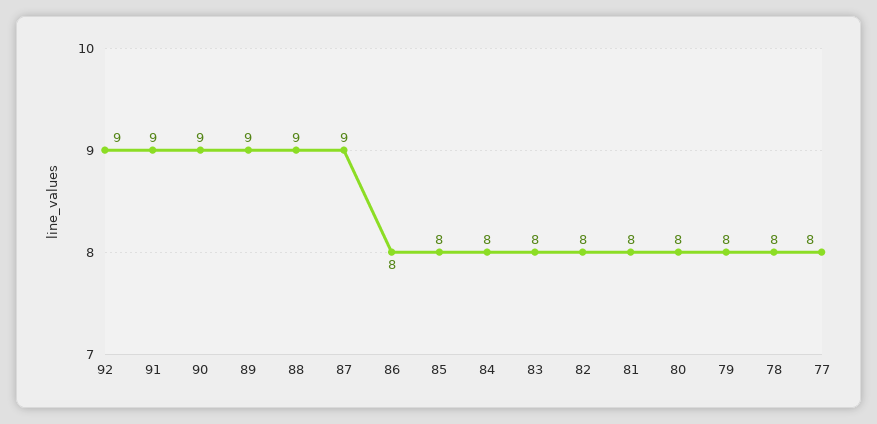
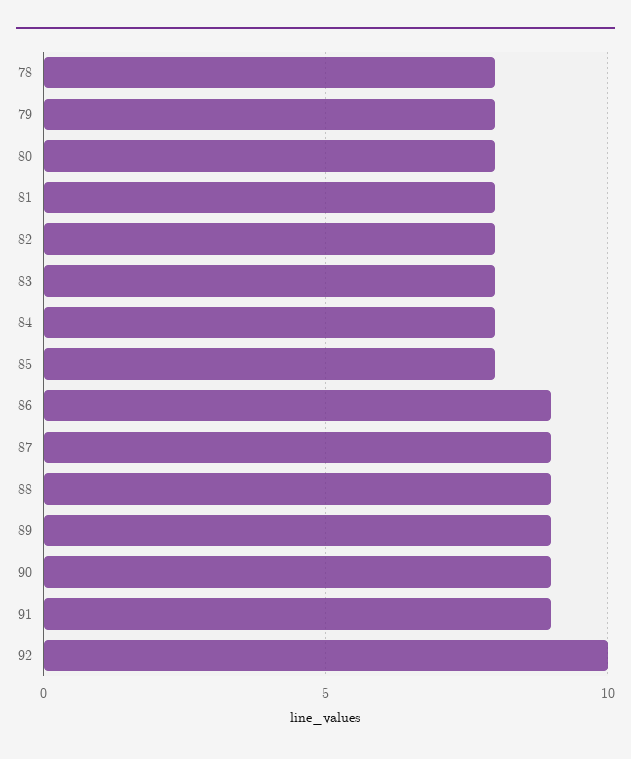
92: 9 -> 10
86: 8 -> 9
77: 8 -> none

